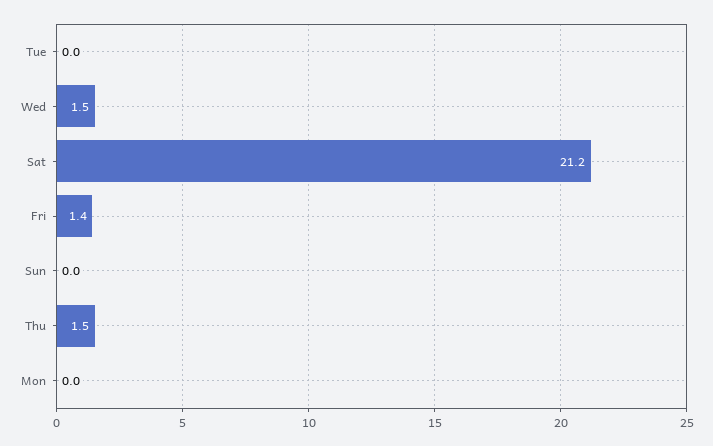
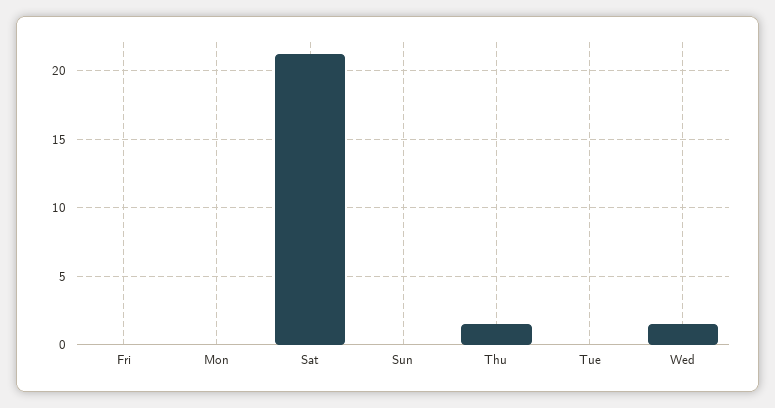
Fri: 1.4 -> 0

